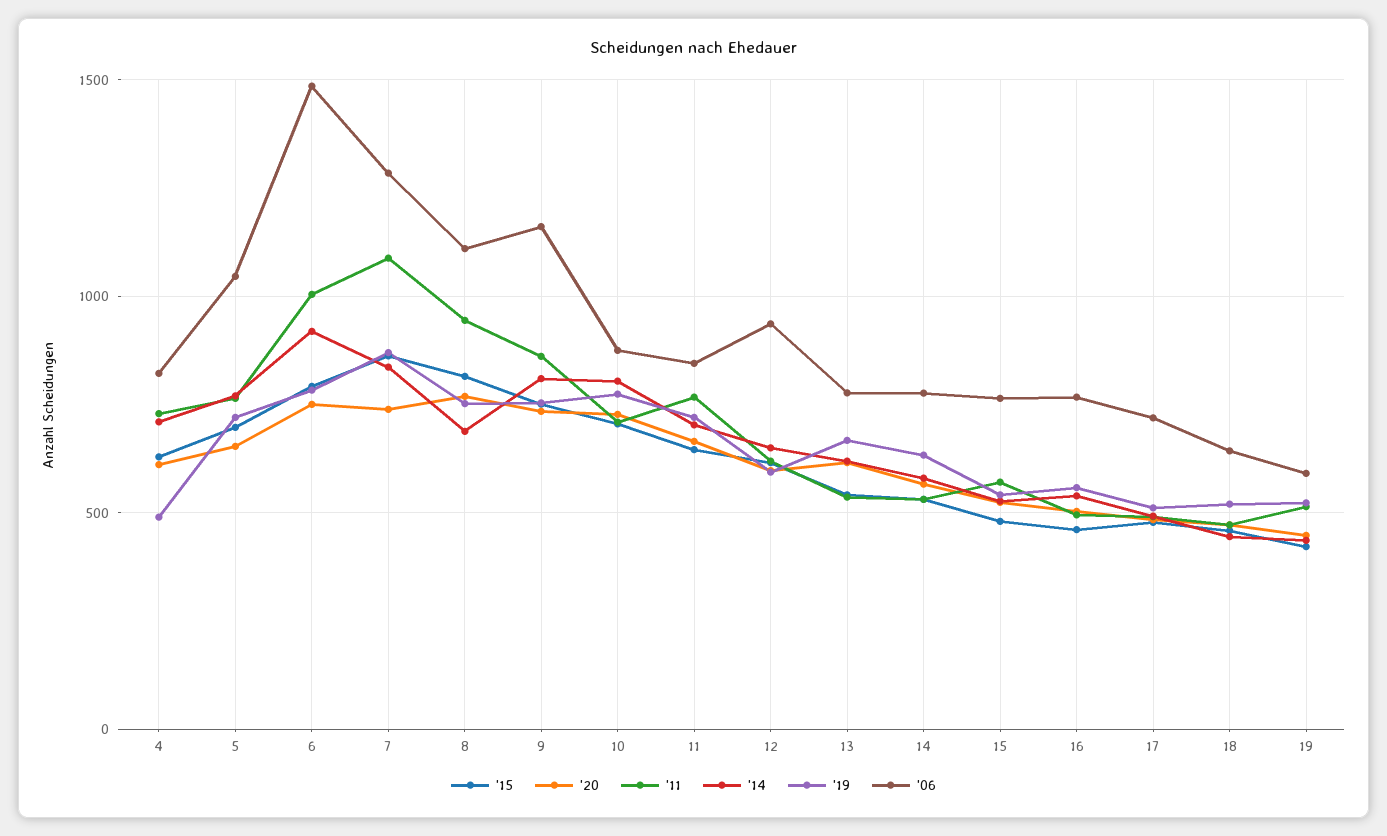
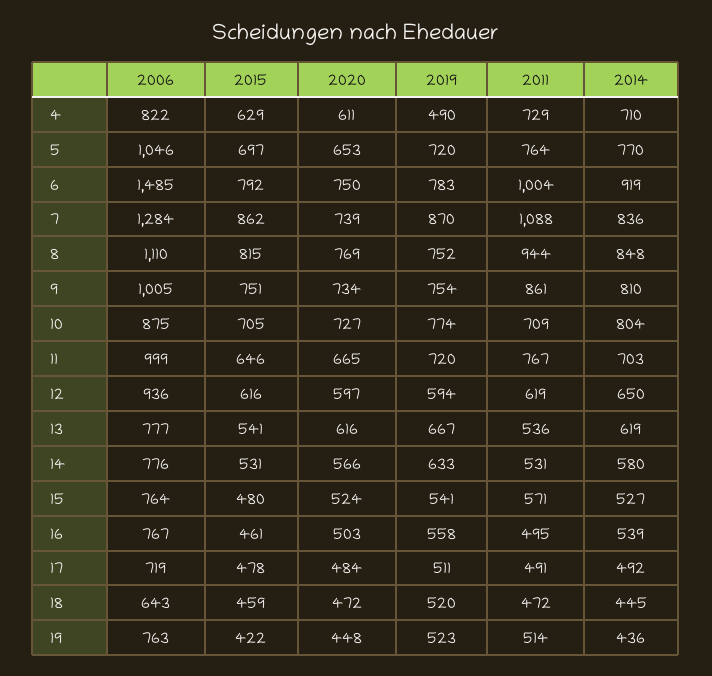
'14, 8: 700 -> 848
'06, 9: 1150 -> 1005
'06, 11: 850 -> 999
'06, 19: 600 -> 763

